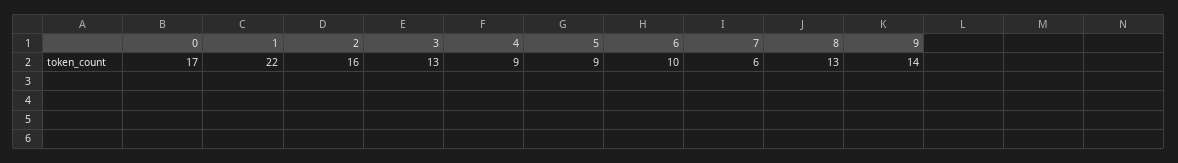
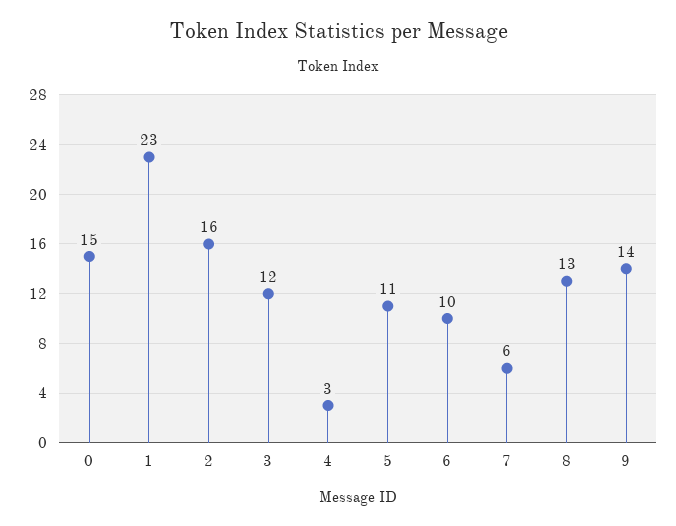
0: 17 -> 15
1: 22 -> 23
3: 13 -> 12
4: 9 -> 3
5: 9 -> 11

